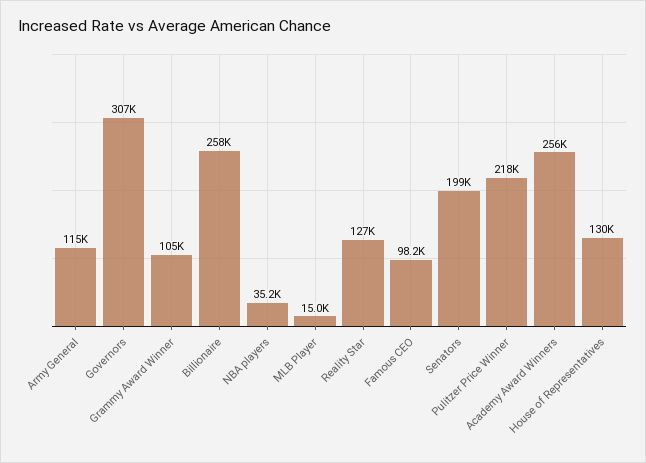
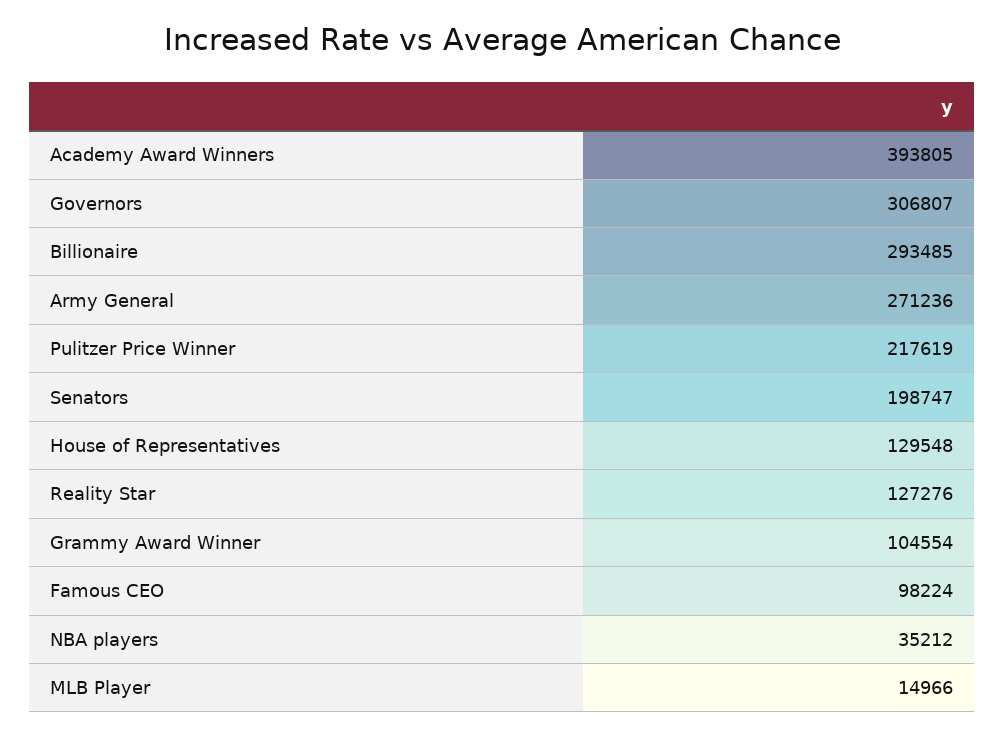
Army General: 115000 -> 271236
Billionaire: 258000 -> 293485
Academy Award Winners: 256000 -> 393805

